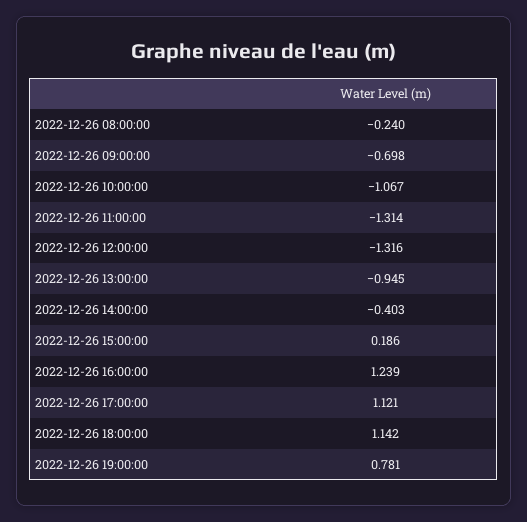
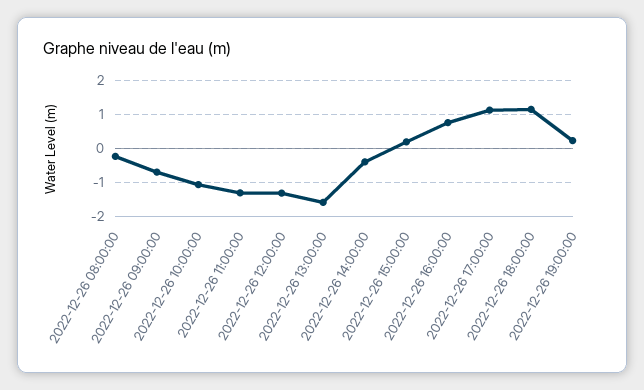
2022-12-26 13:00:00: -0.945 -> -1.6
2022-12-26 16:00:00: 1.239 -> 0.8
2022-12-26 19:00:00: 0.781 -> 0.2

